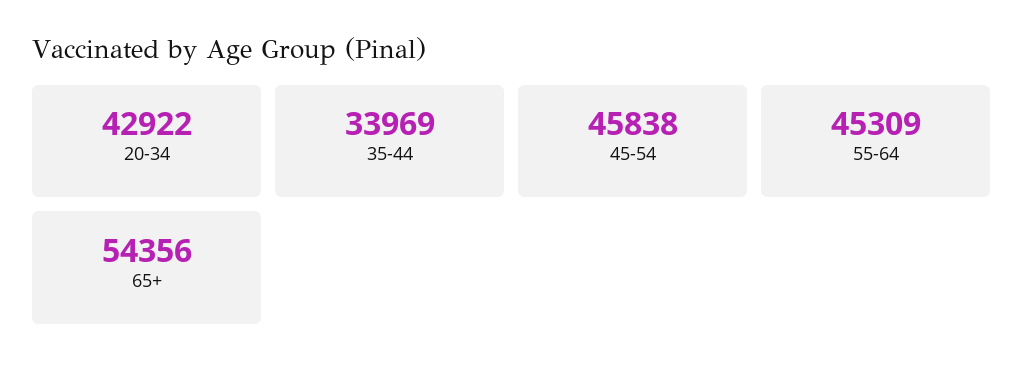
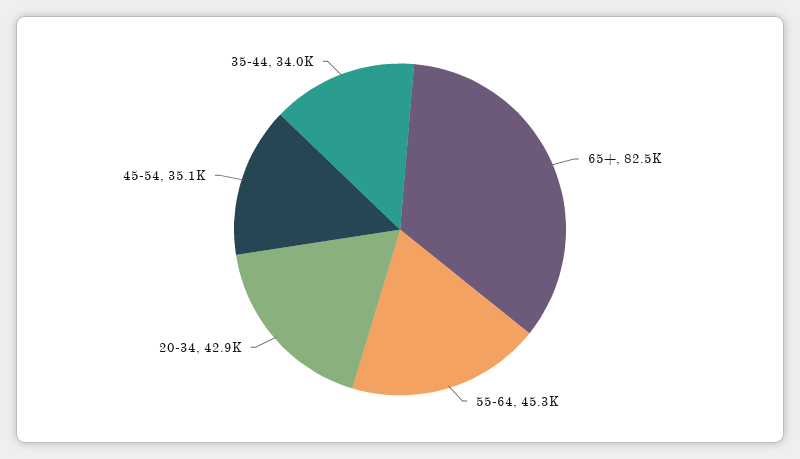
45-54: 45838 -> 35100
65+: 54356 -> 82500

